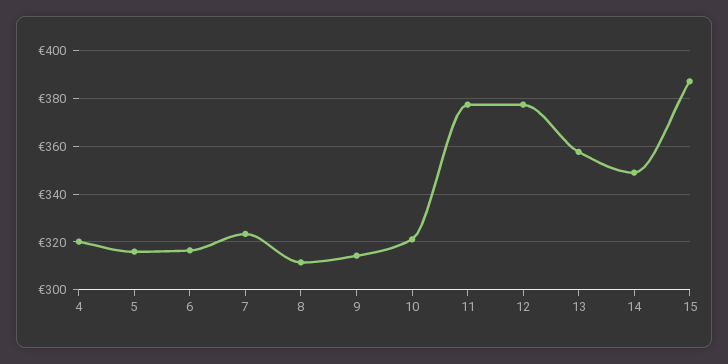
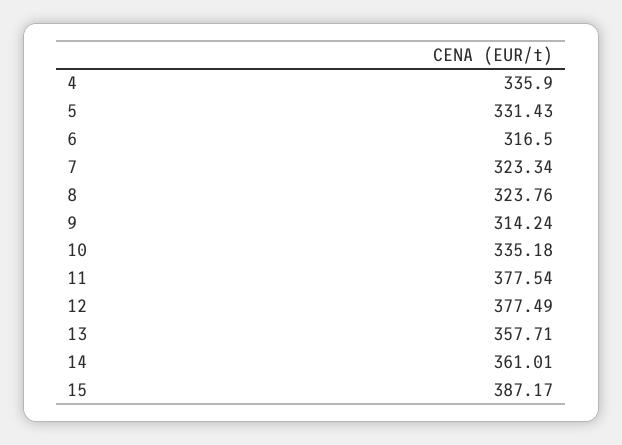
4: 320 -> 335.9
5: 315 -> 331.43
8: 310 -> 323.76
10: 320 -> 335.18
14: 350 -> 361.01

